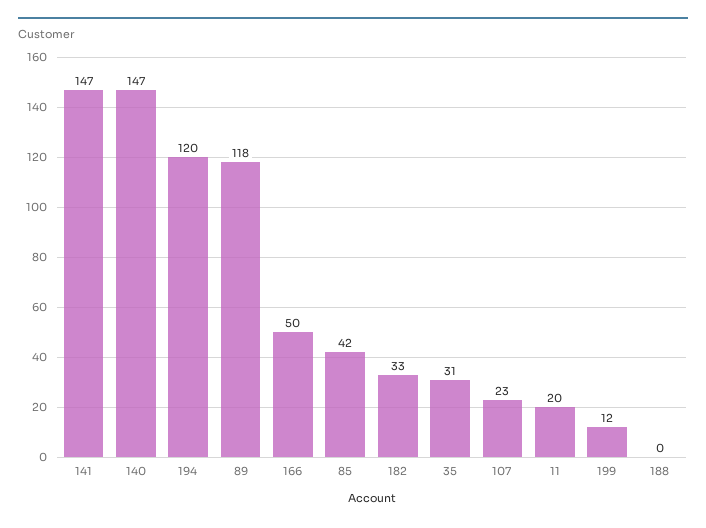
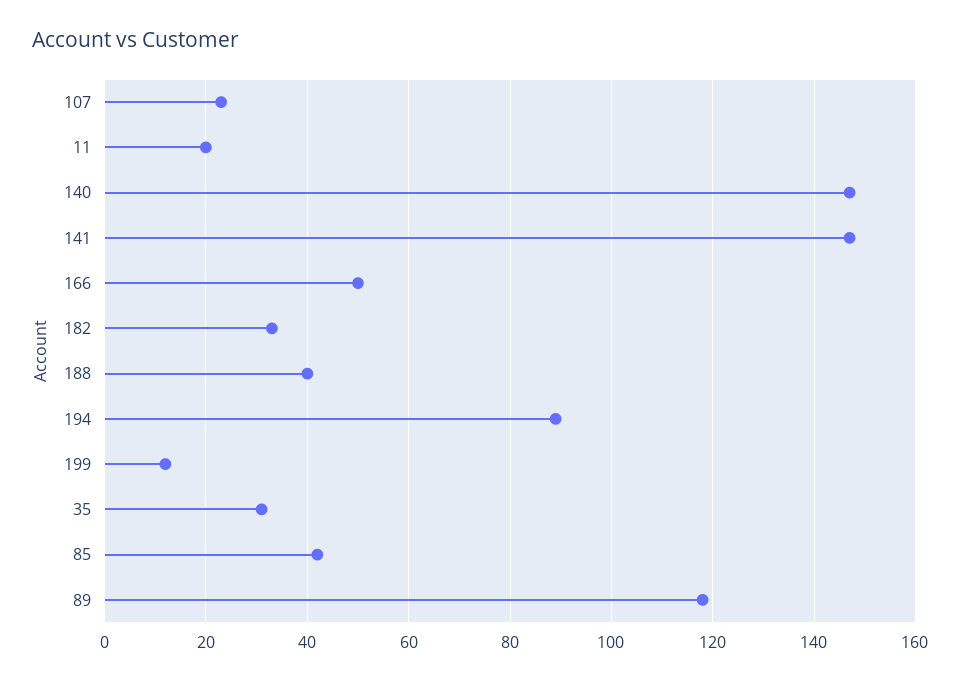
194: 120 -> 90
188: 0 -> 40

